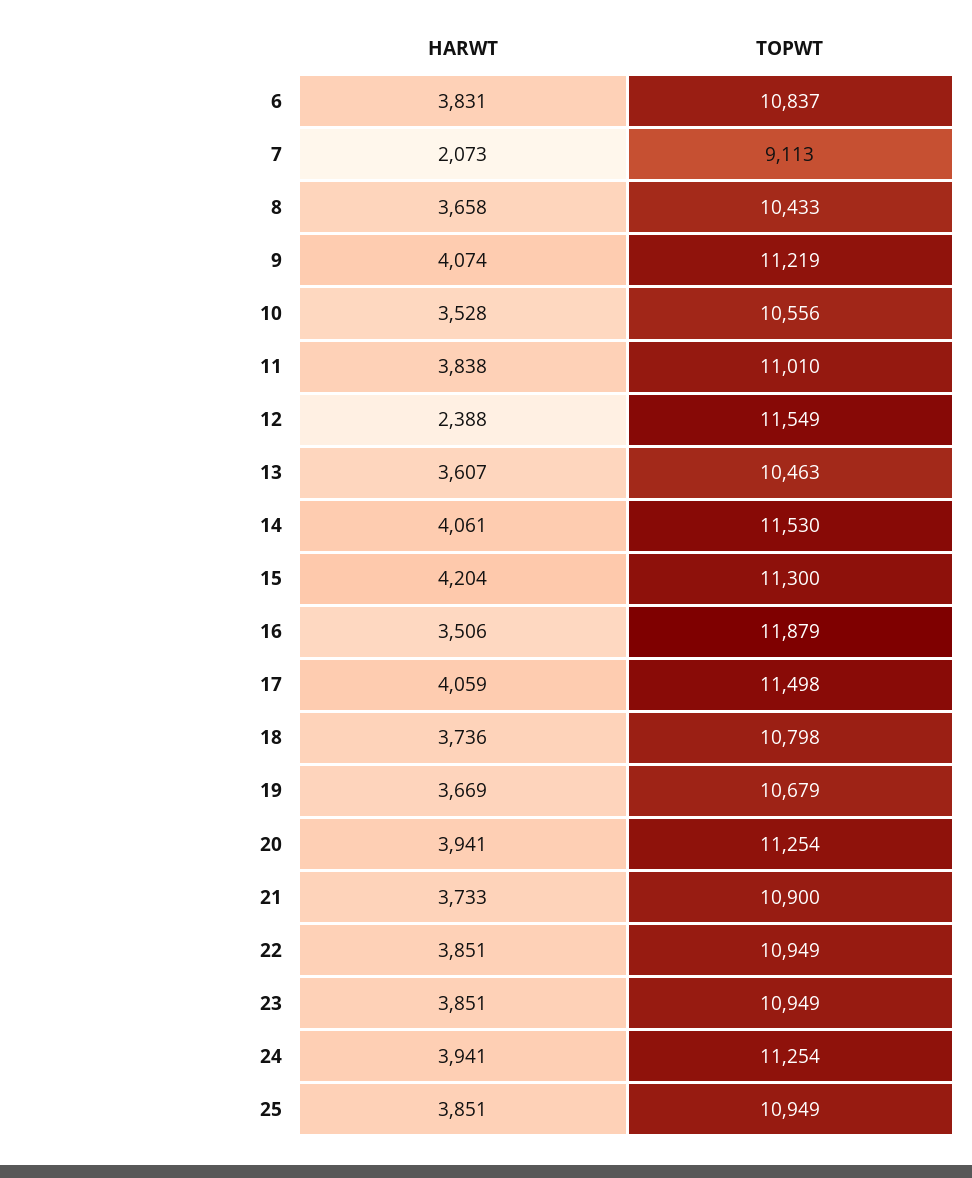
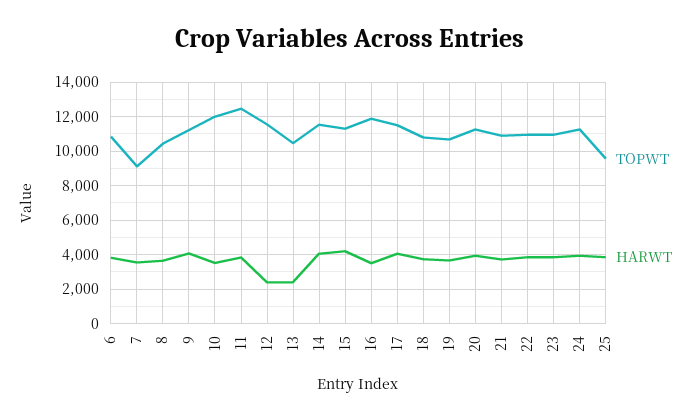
HARWT, 7: 2073 -> 3500
TOPWT, 10: 10556 -> 12000
TOPWT, 11: 11010 -> 12500
HARWT, 13: 3607 -> 2500
TOPWT, 25: 10949 -> 9500

